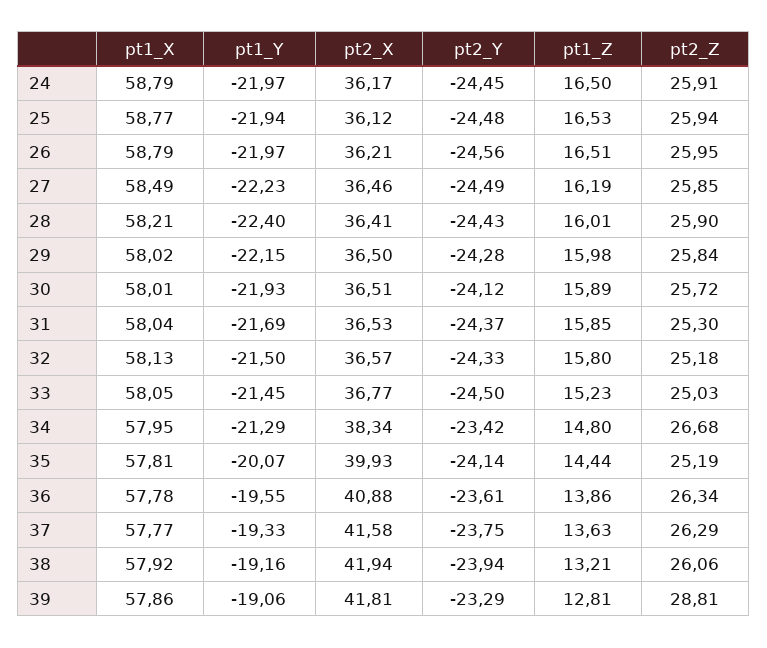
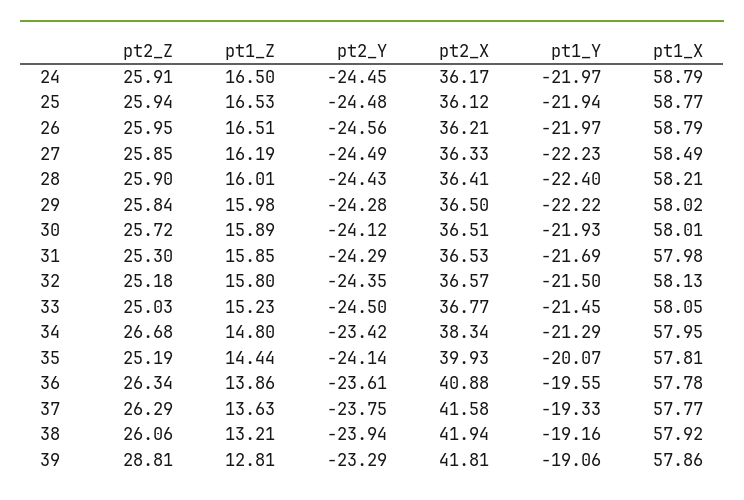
pt2_X, 27: 36.46 -> 36.33
pt1_Y, 29: -22.15 -> -22.22
pt1_X, 31: 58.04 -> 57.98
pt2_Y, 31: -24.37 -> -24.29
pt2_Y, 32: -24.33 -> -24.35

